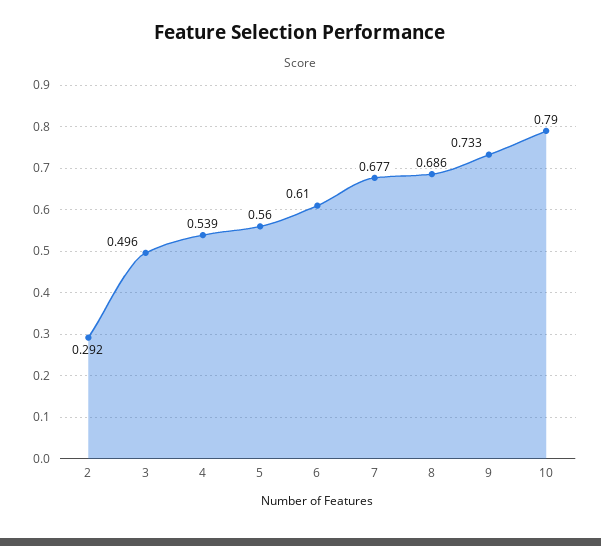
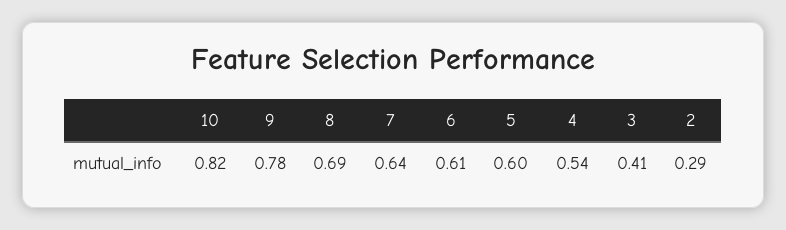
3: 0.496 -> 0.41
5: 0.56 -> 0.6
7: 0.677 -> 0.64
9: 0.733 -> 0.78
10: 0.79 -> 0.82

